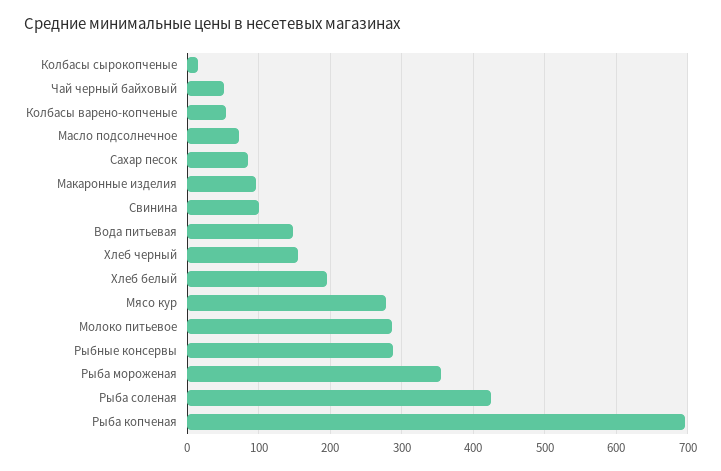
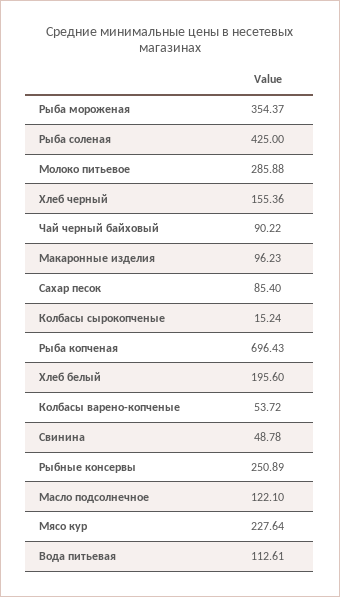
Чай черный байховый: 50 -> 90.22
Масло подсолнечное: 70 -> 122.1
Свинина: 100 -> 48.78
Вода питьевая: 150 -> 112.61
Мясо кур: 280 -> 227.64
Рыбные консервы: 290 -> 250.89

